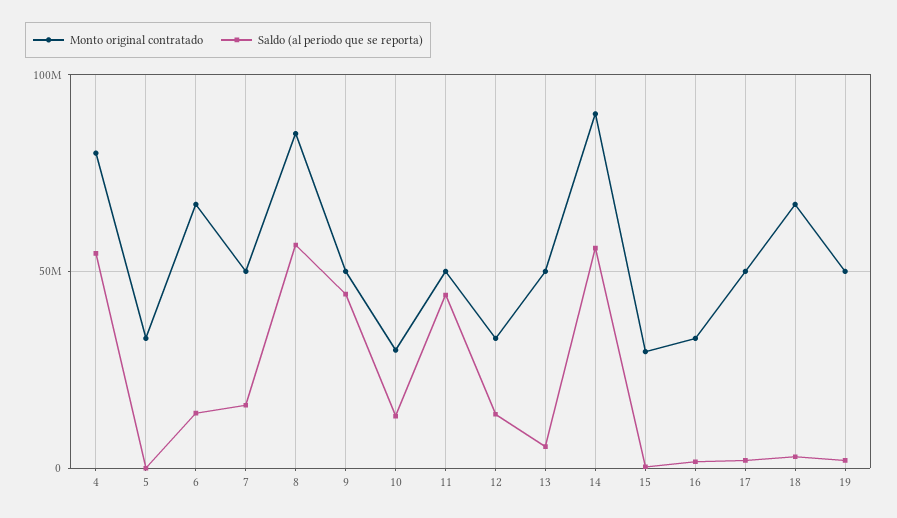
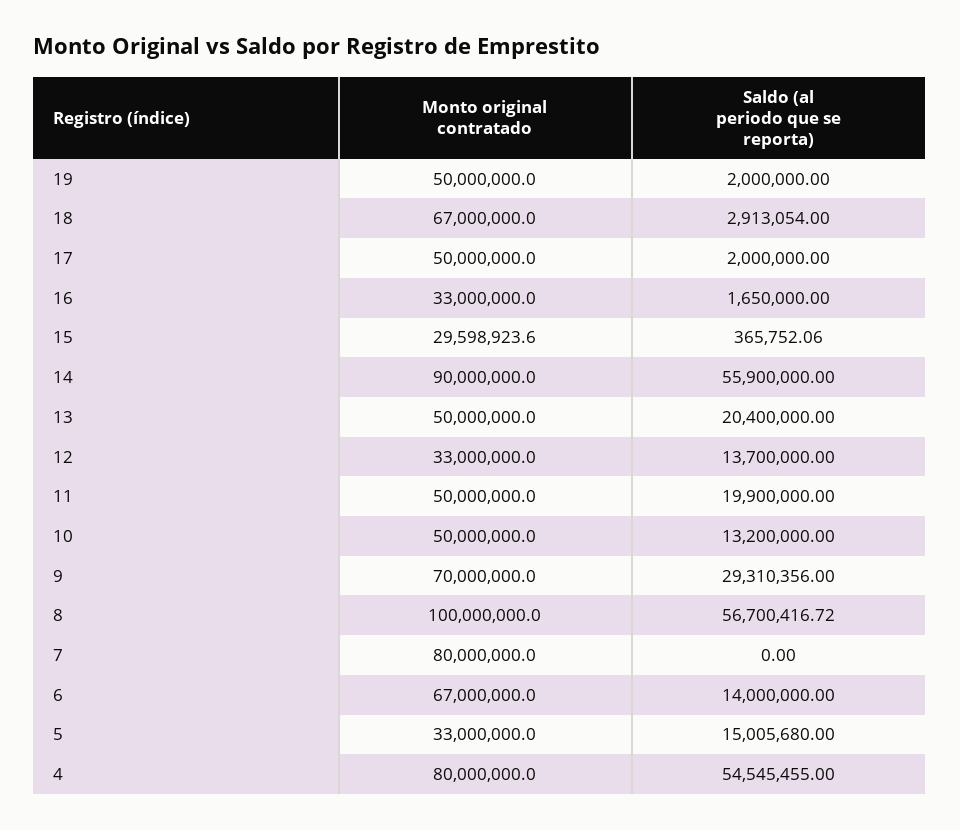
Saldo (al periodo que se reporta), 5: 0 -> 15005680
Monto original contratado, 7: 50000000 -> 80000000
Saldo (al periodo que se reporta), 7: 15000000 -> 0
Monto original contratado, 8: 85000000 -> 100000000
Monto original contratado, 9: 50000000 -> 70000000
Saldo (al periodo que se reporta), 9: 45000000 -> 29310356
Monto original contratado, 10: 30000000 -> 50000000
Saldo (al periodo que se reporta), 11: 45000000 -> 19900000
Saldo (al periodo que se reporta), 13: 5000000 -> 20400000

